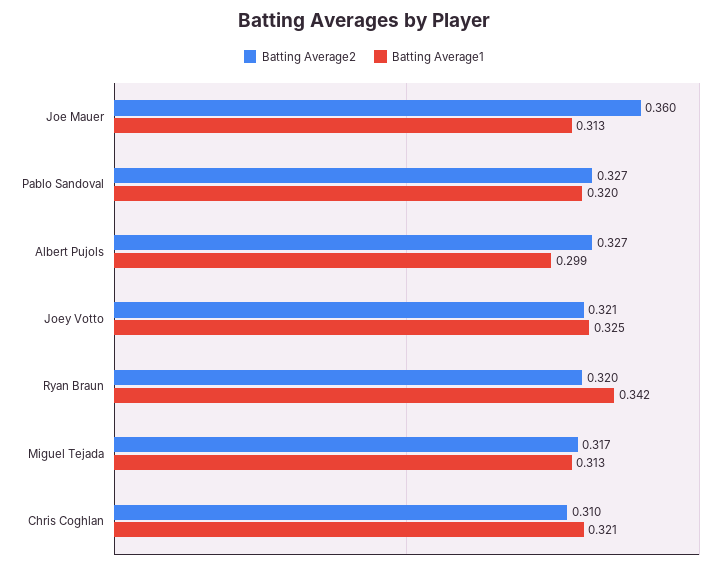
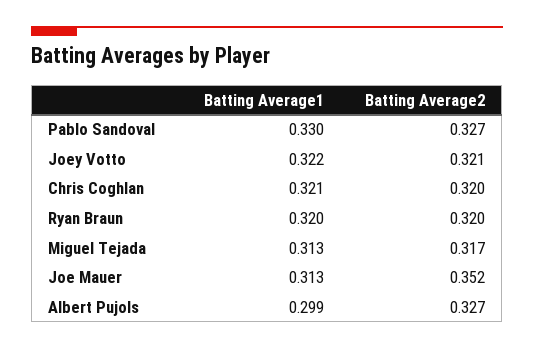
Batting Average2, Joe Mauer: 0.36 -> 0.352
Batting Average1, Pablo Sandoval: 0.32 -> 0.33
Batting Average1, Joey Votto: 0.325 -> 0.322
Batting Average1, Ryan Braun: 0.342 -> 0.32
Batting Average2, Chris Coghlan: 0.31 -> 0.32

